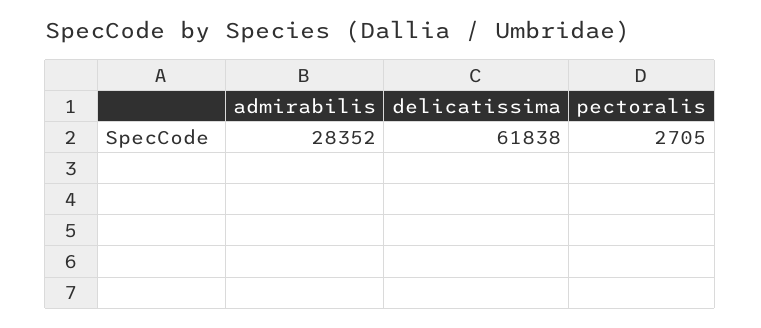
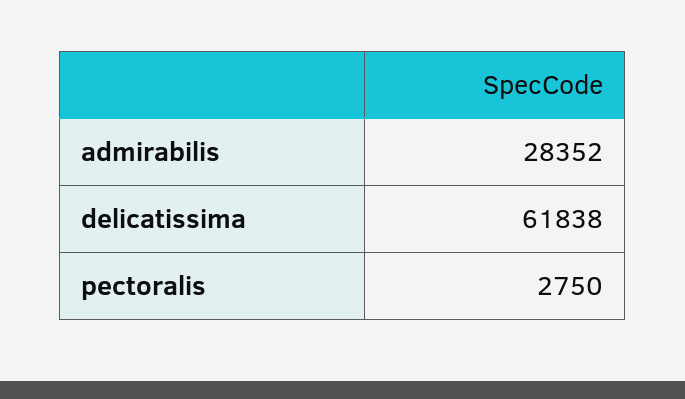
pectoralis: 2705 -> 2750

